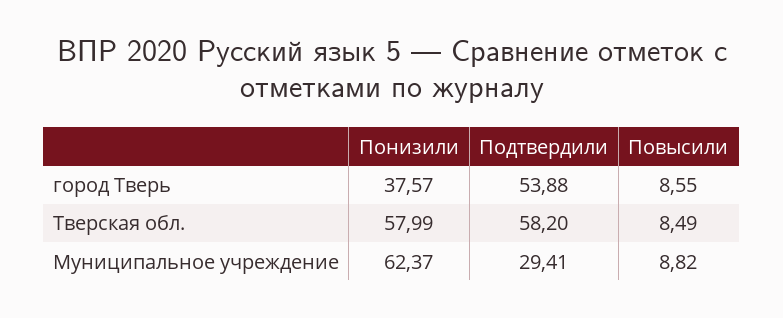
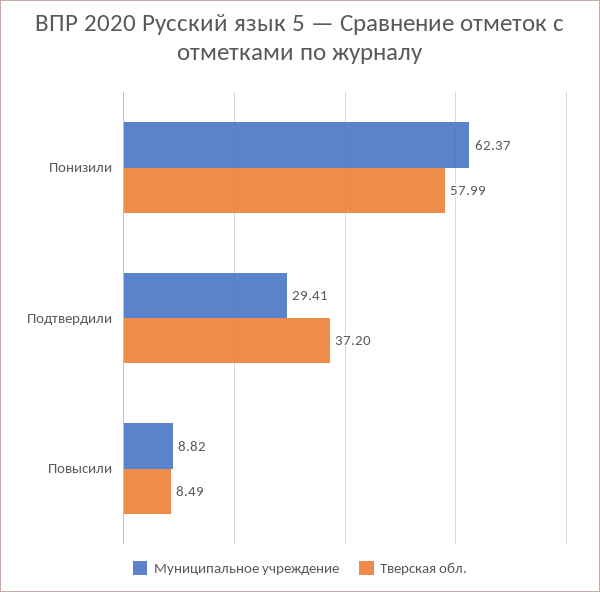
город Тверь, Понизили: 37.57 -> none
город Тверь, Подтвердили: 53.88 -> none
город Тверь, Повысили: 8.55 -> none
Тверская обл., Подтвердили: 58.2 -> 37.2

